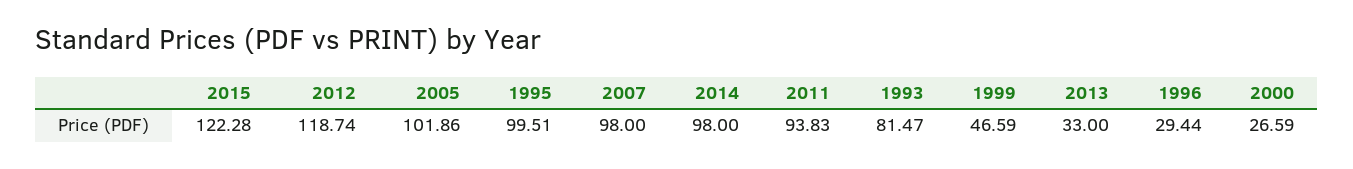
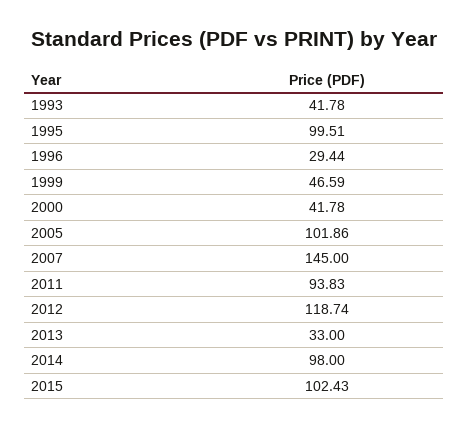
2015: 122.28 -> 102.43
2007: 98 -> 145
1993: 81.47 -> 41.78
2000: 26.59 -> 41.78

